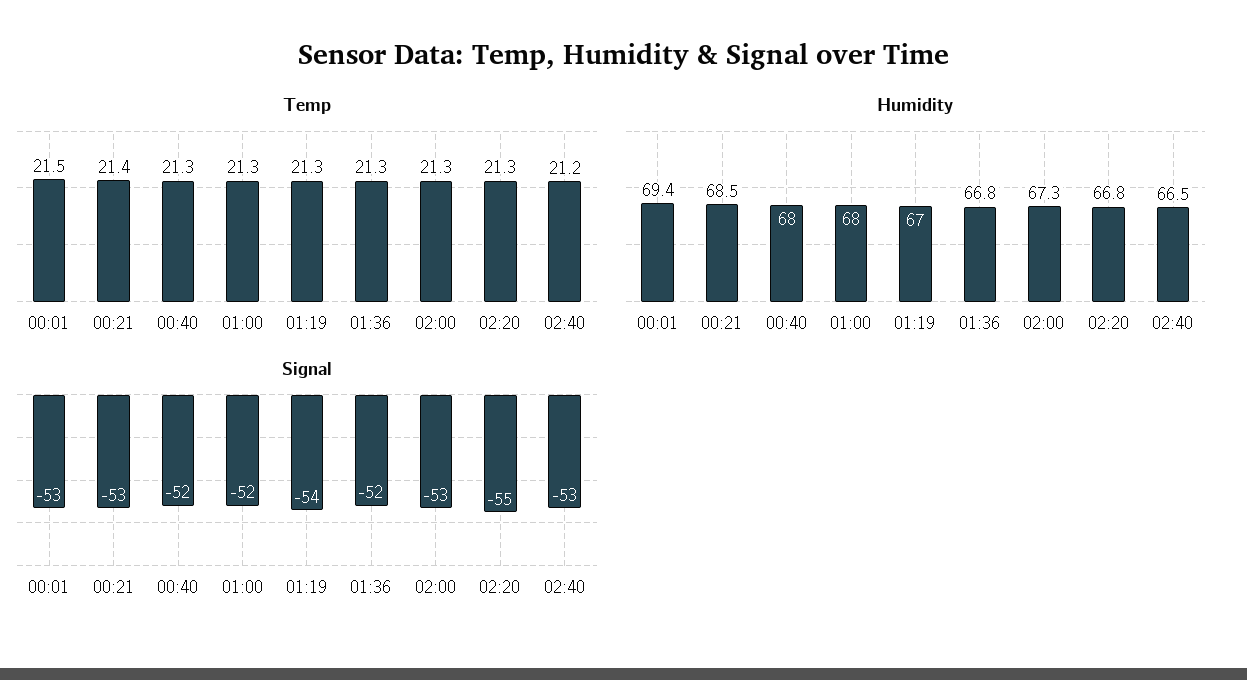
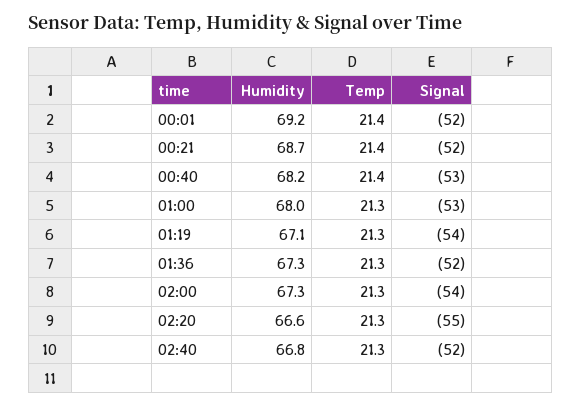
Temp, 00:01: 21.5 -> 21.4
Temp, 00:40: 21.3 -> 21.4
Temp, 02:40: 21.2 -> 21.3
Humidity, 00:01: 69.4 -> 69.2
Humidity, 00:21: 68.5 -> 68.7
Humidity, 00:40: 68 -> 68.2
Humidity, 01:19: 67 -> 67.1
Humidity, 01:36: 66.8 -> 67.3
Humidity, 02:20: 66.8 -> 66.6
Humidity, 02:40: 66.5 -> 66.8
Signal, 00:01: -53 -> -52
Signal, 00:21: -53 -> -52
Signal, 00:40: -52 -> -53
Signal, 01:00: -52 -> -53
Signal, 02:00: -53 -> -54
Signal, 02:40: -53 -> -52

